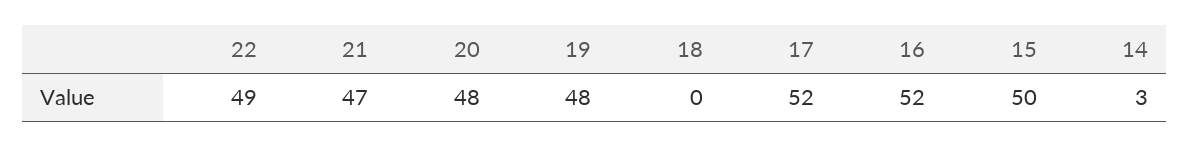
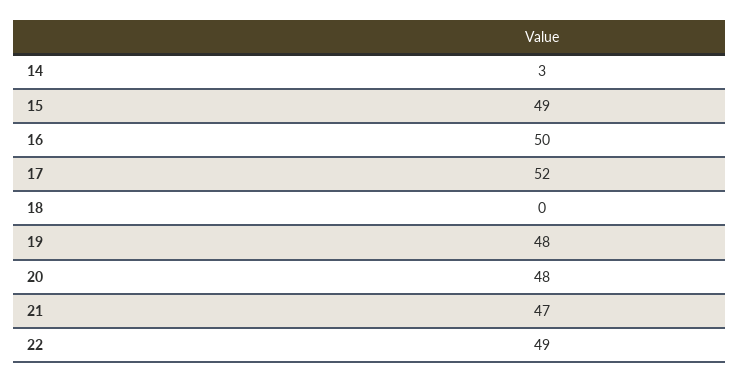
16: 52 -> 50
15: 50 -> 49

